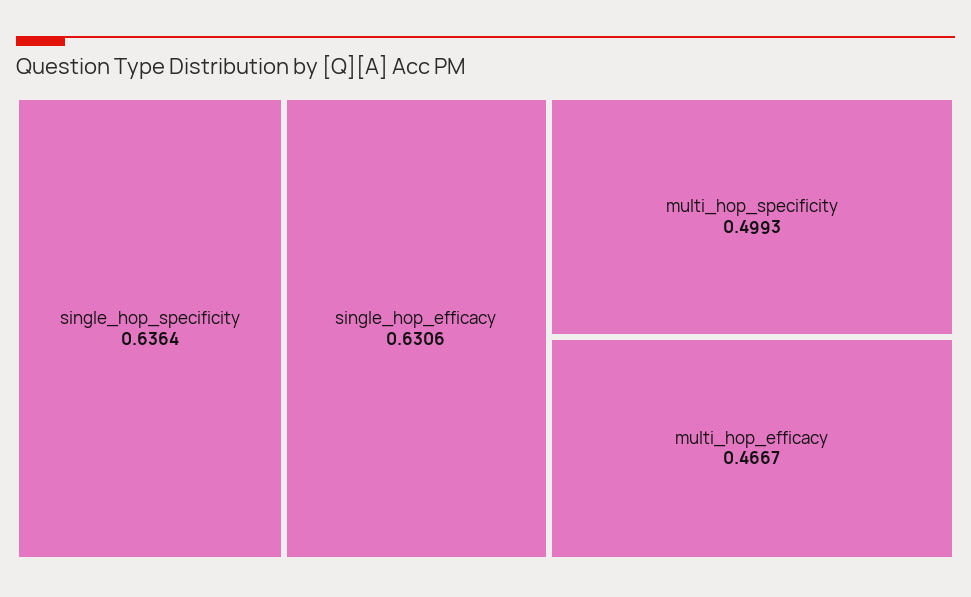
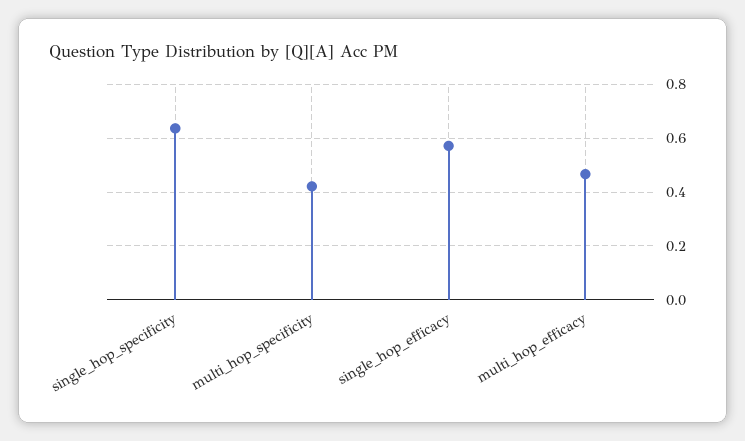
single_hop_efficacy: 0.6306 -> 0.575
multi_hop_specificity: 0.4993 -> 0.425

